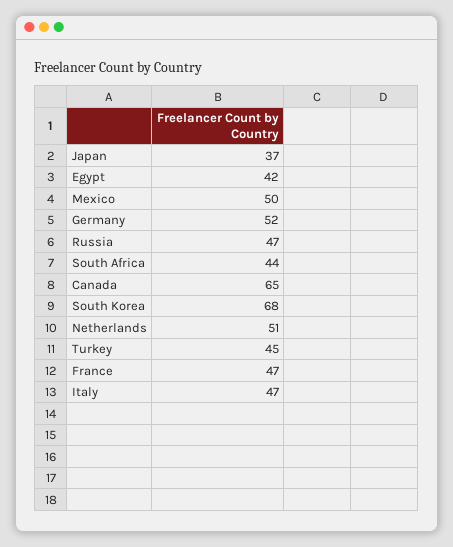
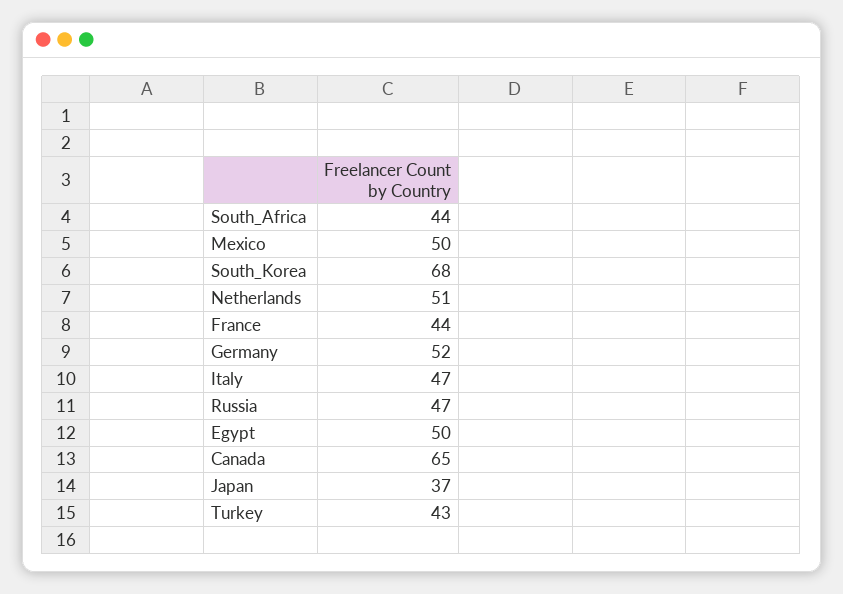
Egypt: 42 -> 50
Turkey: 45 -> 43
France: 47 -> 44

